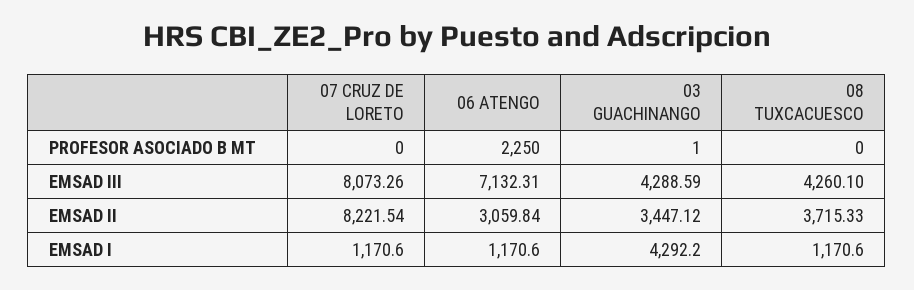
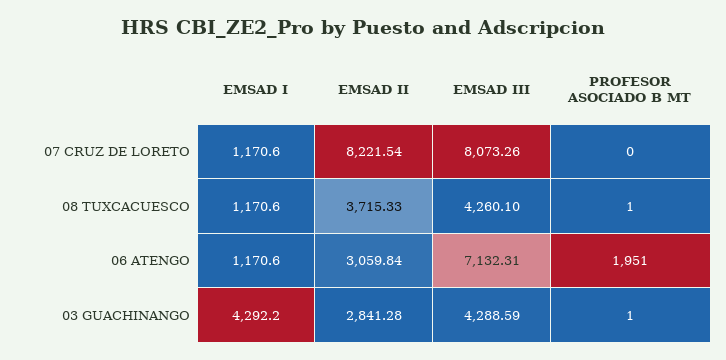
06 ATENGO, PROFESOR ASOCIADO B MT: 2250 -> 1951
08 TUXCACUESCO, PROFESOR ASOCIADO B MT: 0 -> 1
03 GUACHINANGO, EMSAD II: 3447.12 -> 2841.28

